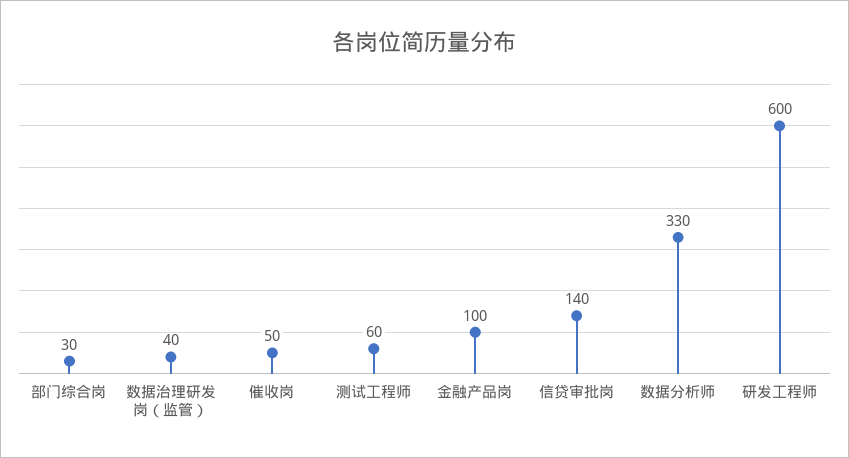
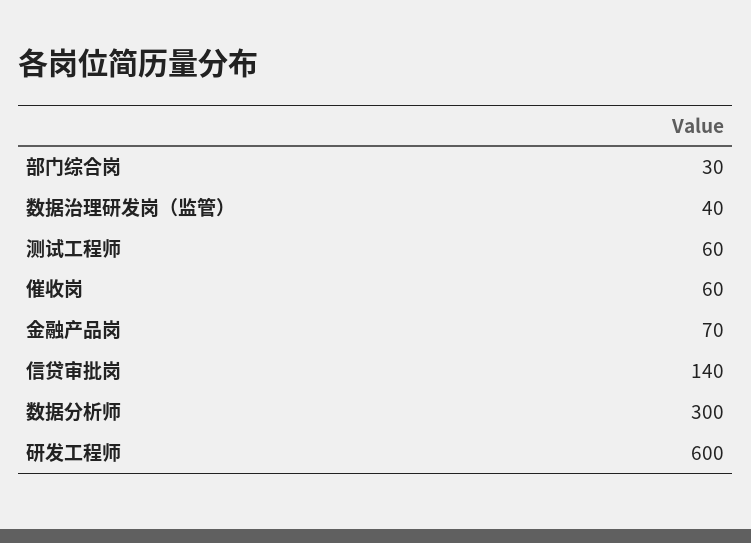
催收岗: 50 -> 60
金融产品岗: 100 -> 70
数据分析师: 330 -> 300

